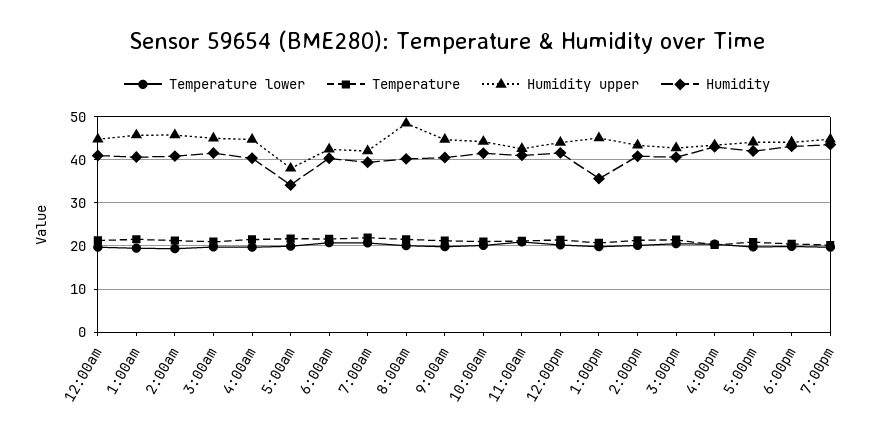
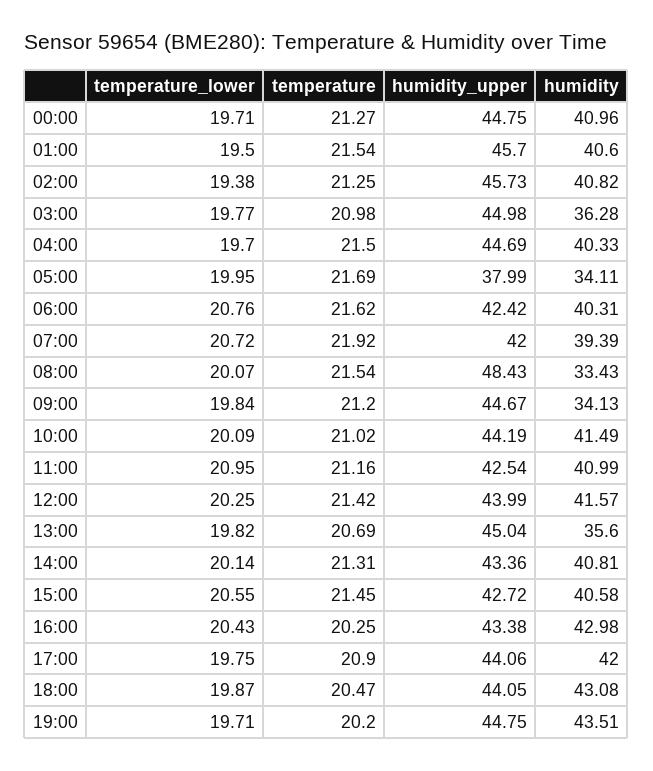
Humidity, 3:00am: 42 -> 36.28
Humidity, 8:00am: 40 -> 33.43
Humidity, 9:00am: 40 -> 34.13

